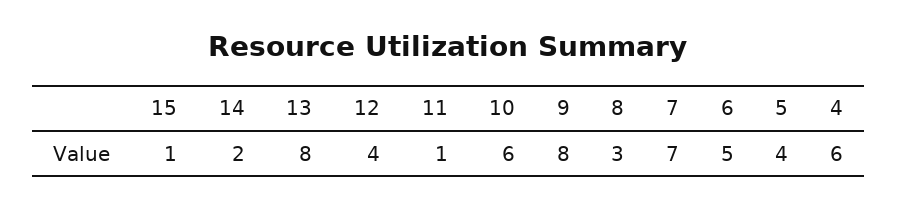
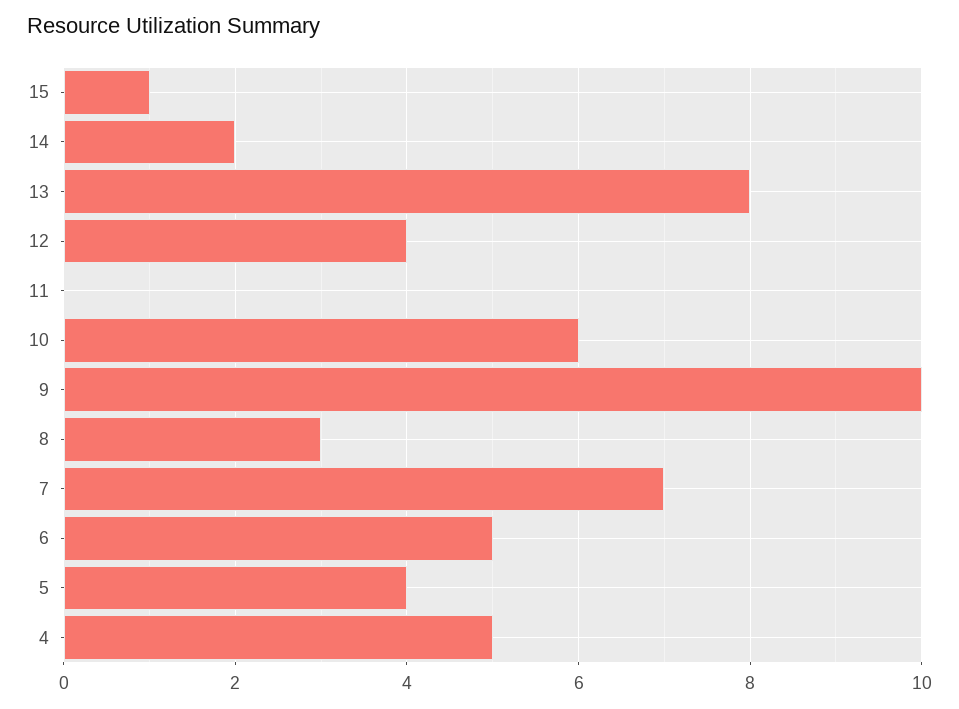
11: 1 -> 0
9: 8 -> 10
4: 6 -> 5

